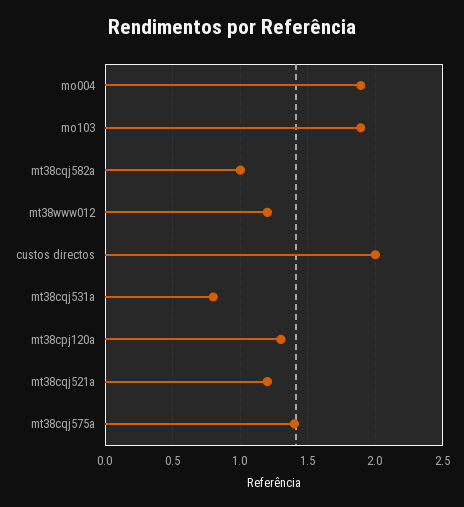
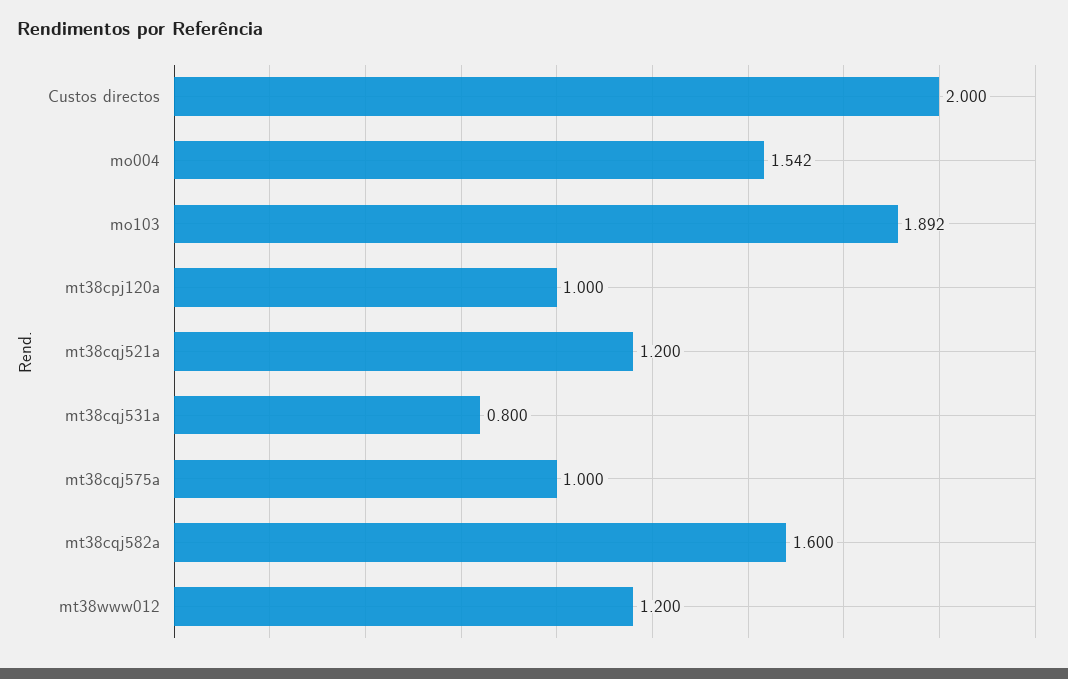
mo004: 1.9 -> 1.542
mt38cqj582a: 1 -> 1.6
mt38cpj120a: 1.3 -> 1
mt38cqj575a: 1.4 -> 1

